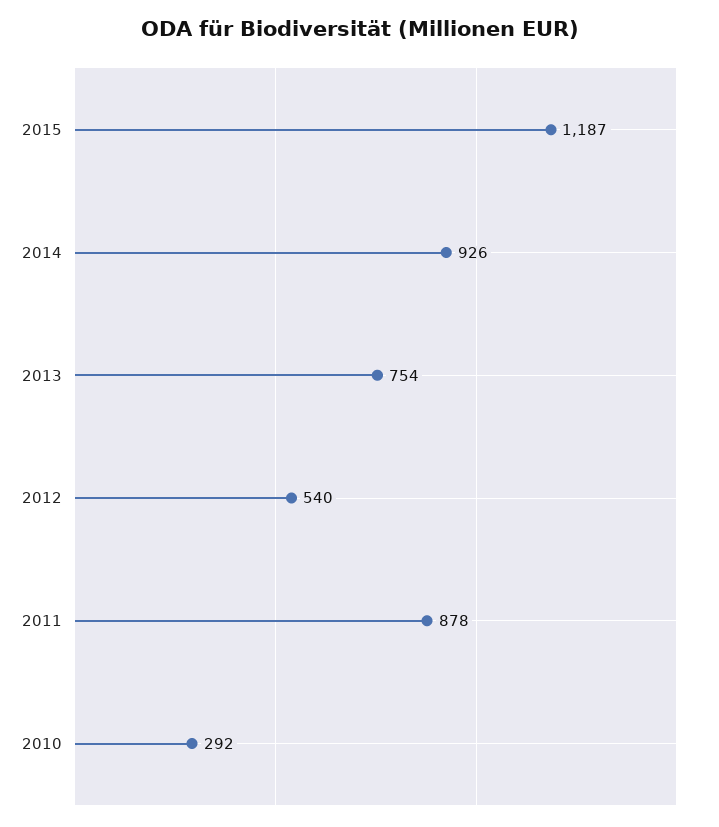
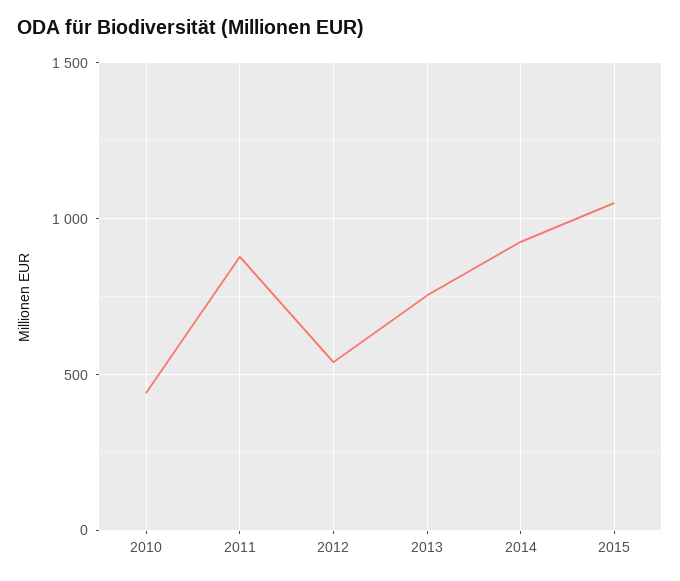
2015: 1187 -> 1050
2010: 292 -> 450

